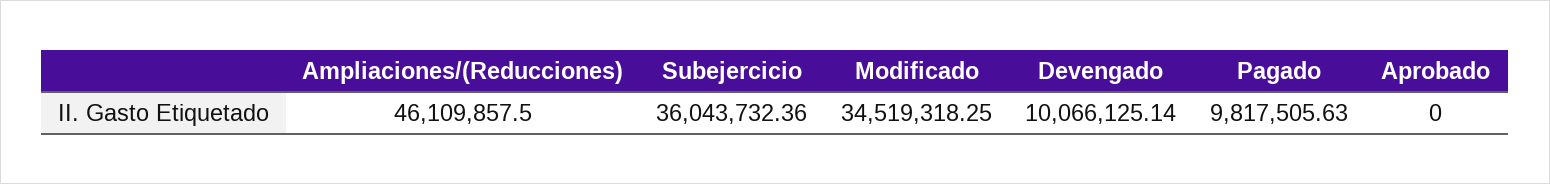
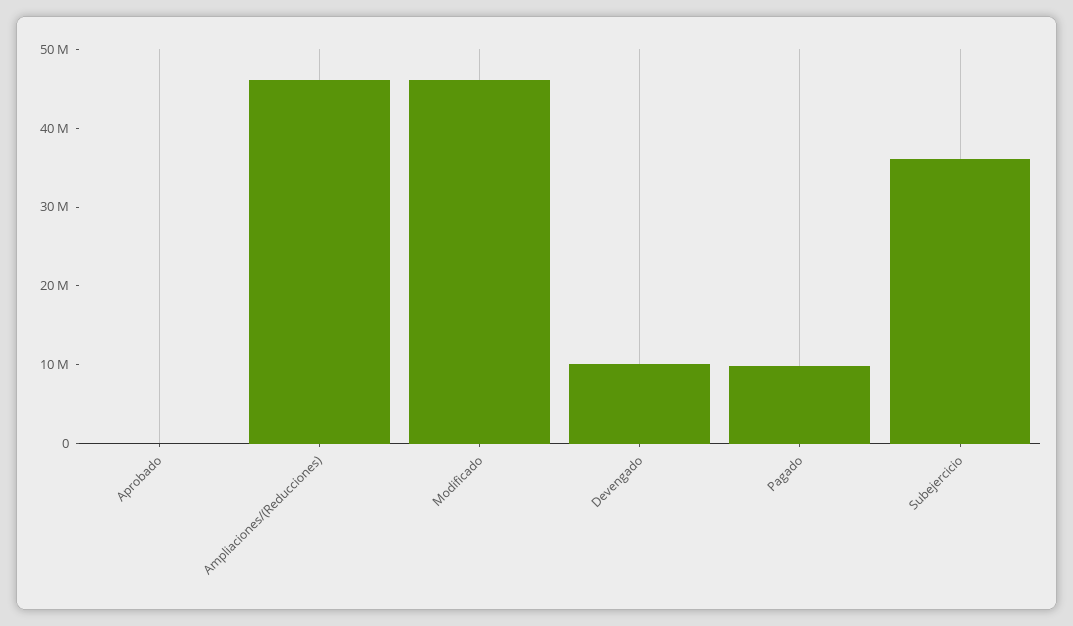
Modificado: 34519318.25 -> 46000000

